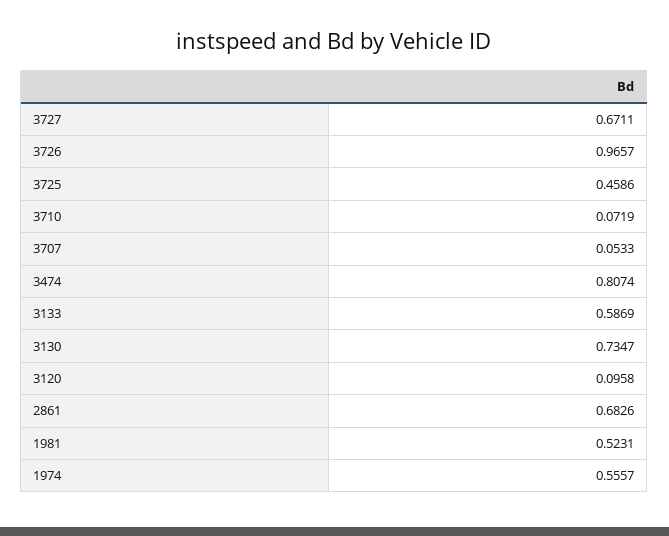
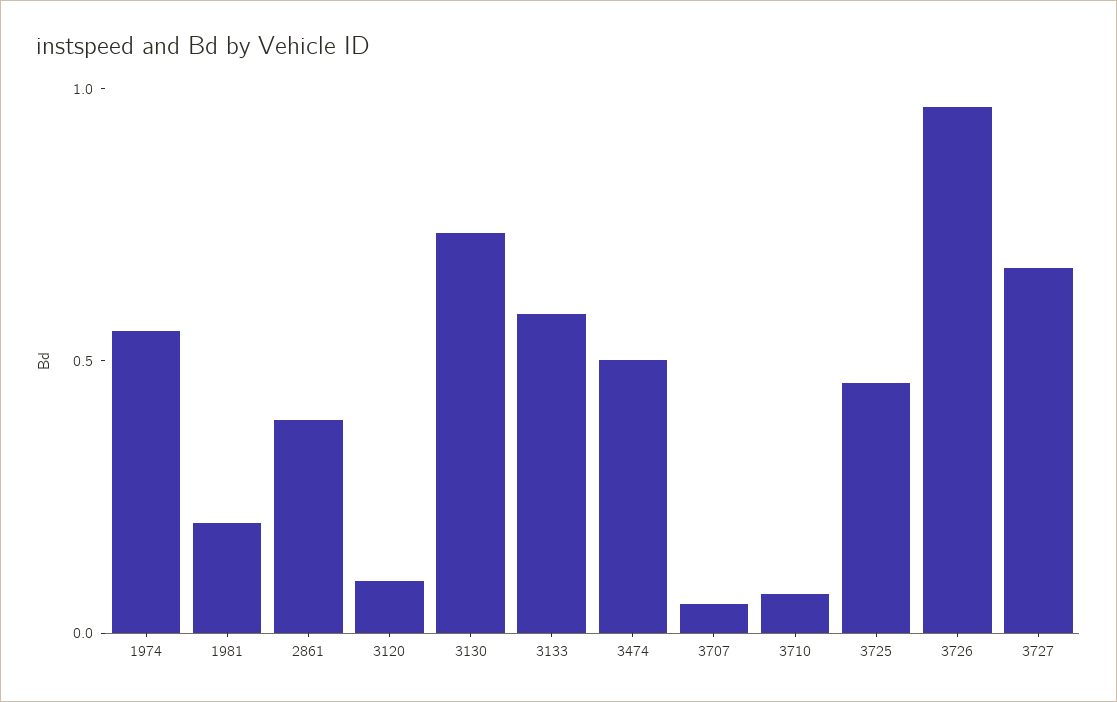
3474: 0.8074 -> 0.5
2861: 0.6826 -> 0.4
1981: 0.5231 -> 0.2

